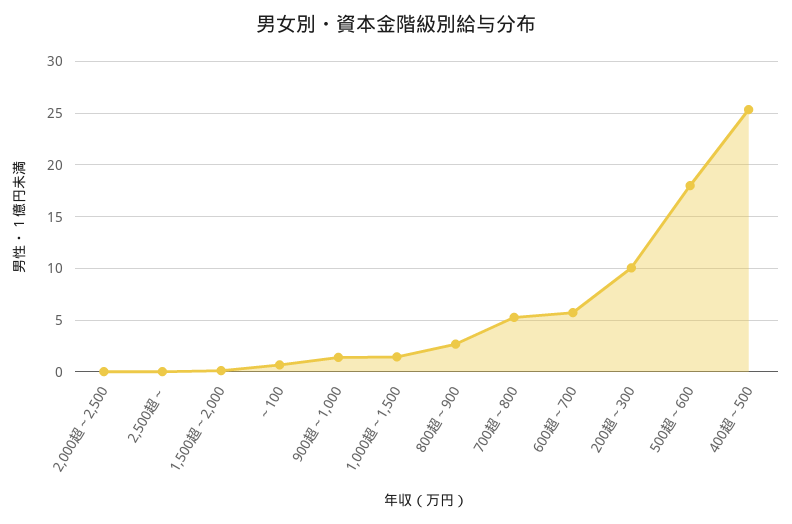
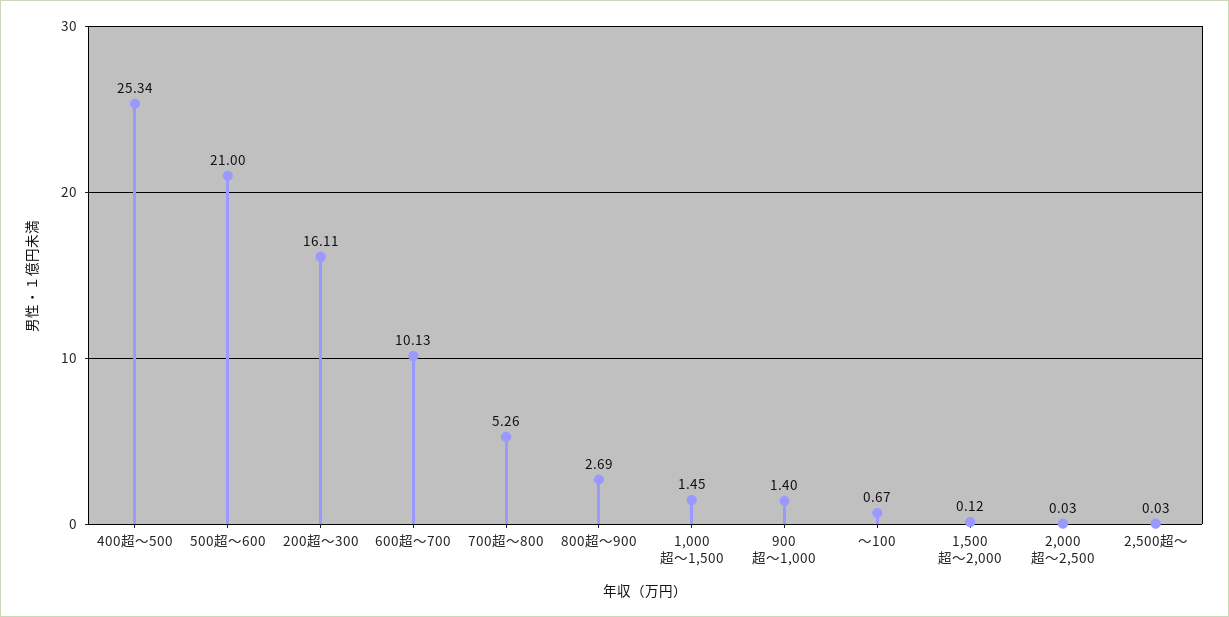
600超～700: 6 -> 10.13
200超～300: 10 -> 16.11
500超～600: 18 -> 21

